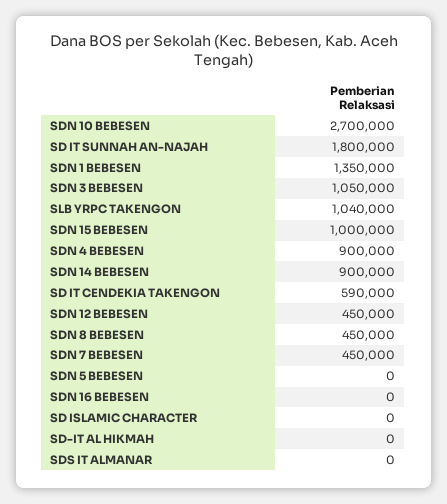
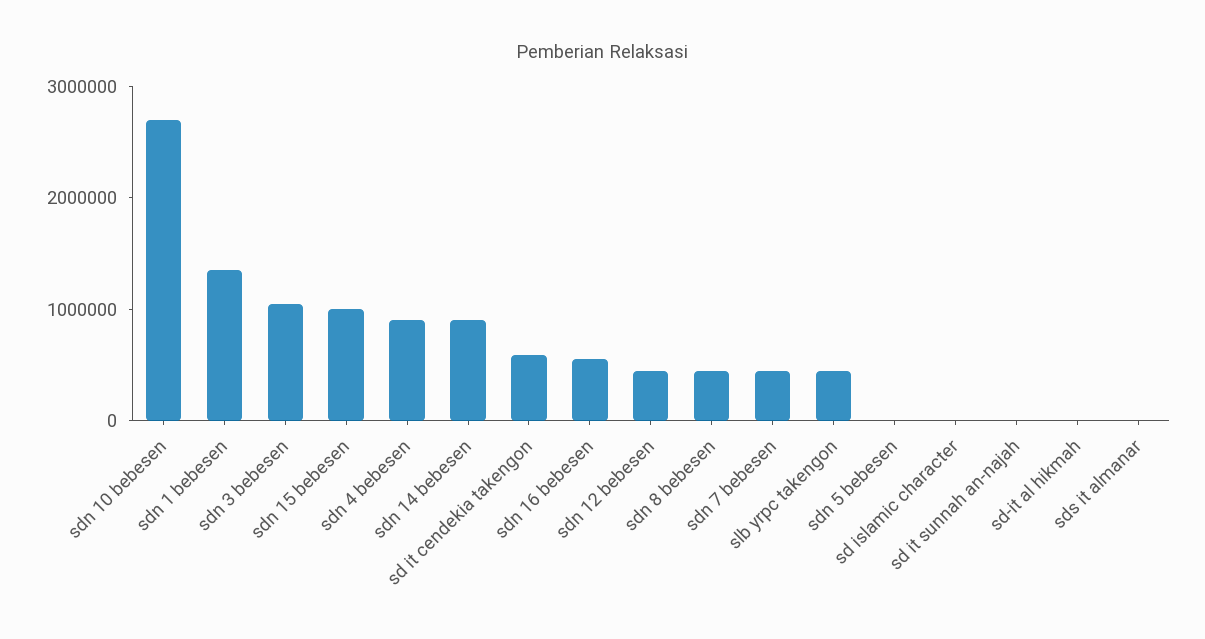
SD IT SUNNAH AN-NAJAH: 1800000 -> 0
SLB YRPC TAKENGON: 1040000 -> 400000
SDN 16 BEBESEN: 0 -> 600000

